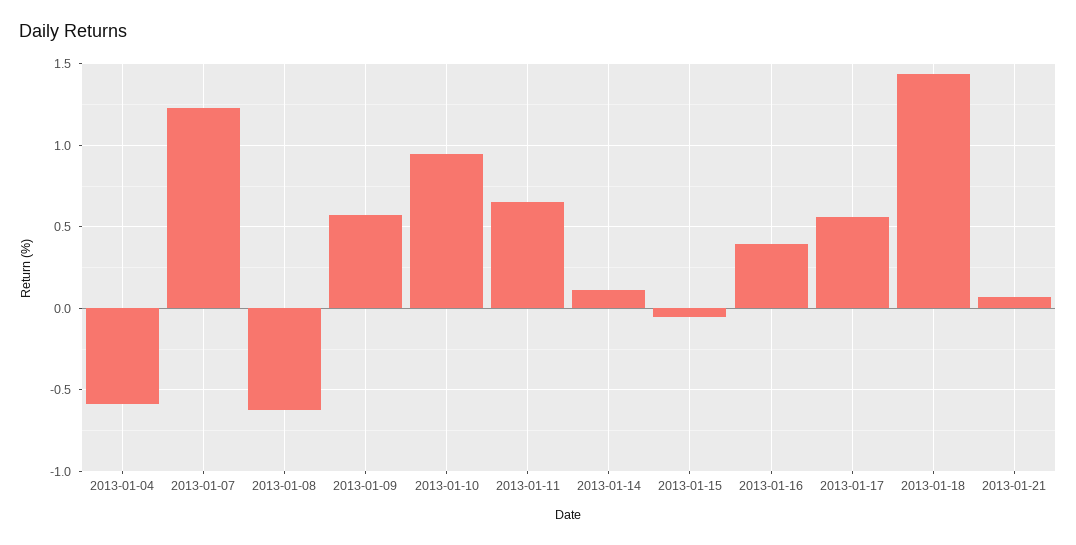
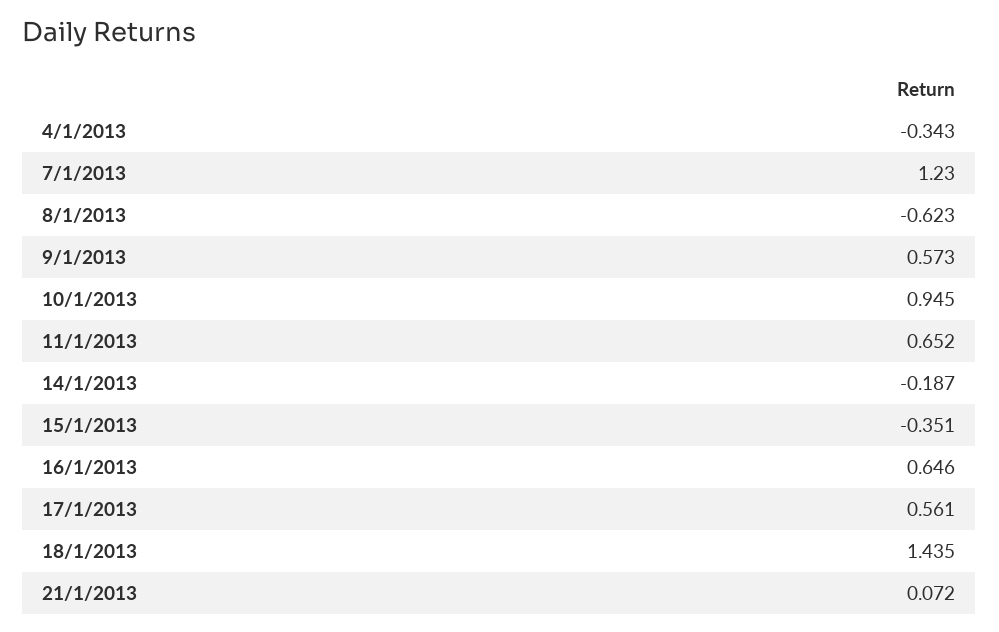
2013-01-04: -0.6 -> -0.343
2013-01-14: 0.1 -> -0.187
2013-01-15: -0.05 -> -0.351
2013-01-16: 0.4 -> 0.646

